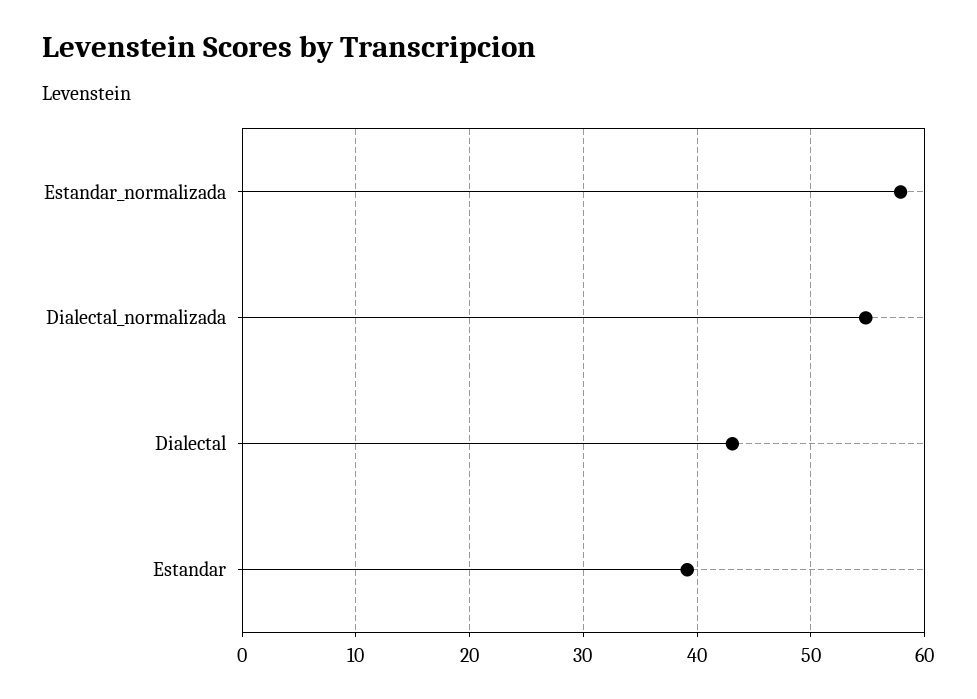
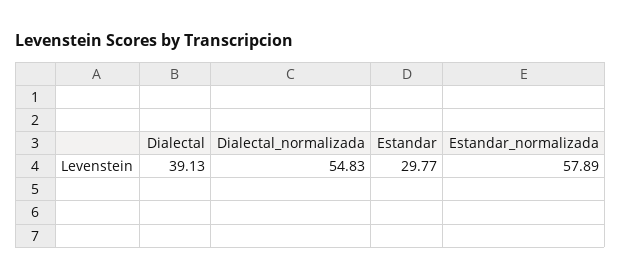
Dialectal: 43 -> 39.13
Estandar: 39 -> 29.77

